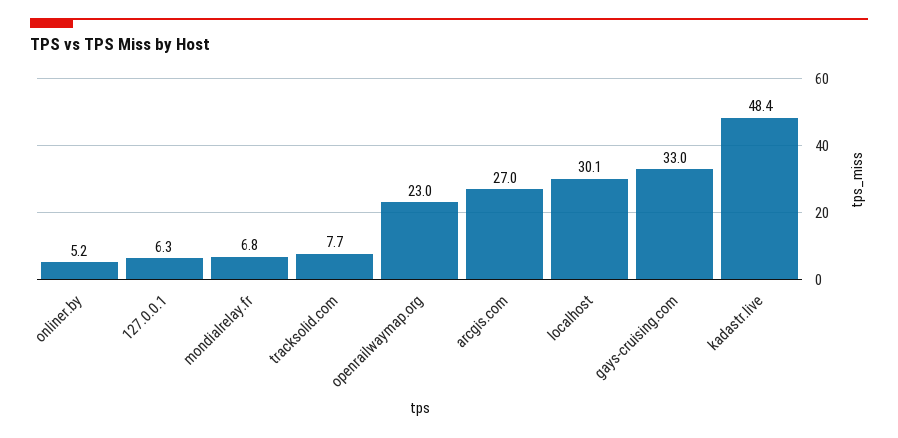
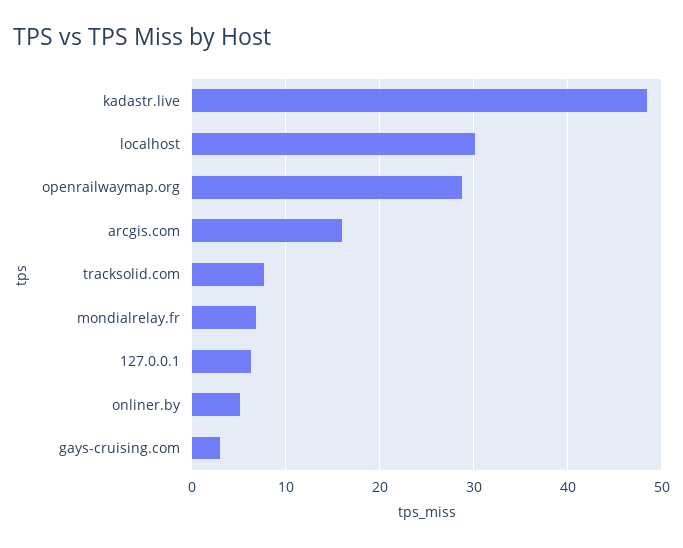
openrailwaymap.org: 23 -> 29
arcgis.com: 27 -> 16
gays-cruising.com: 33 -> 3

